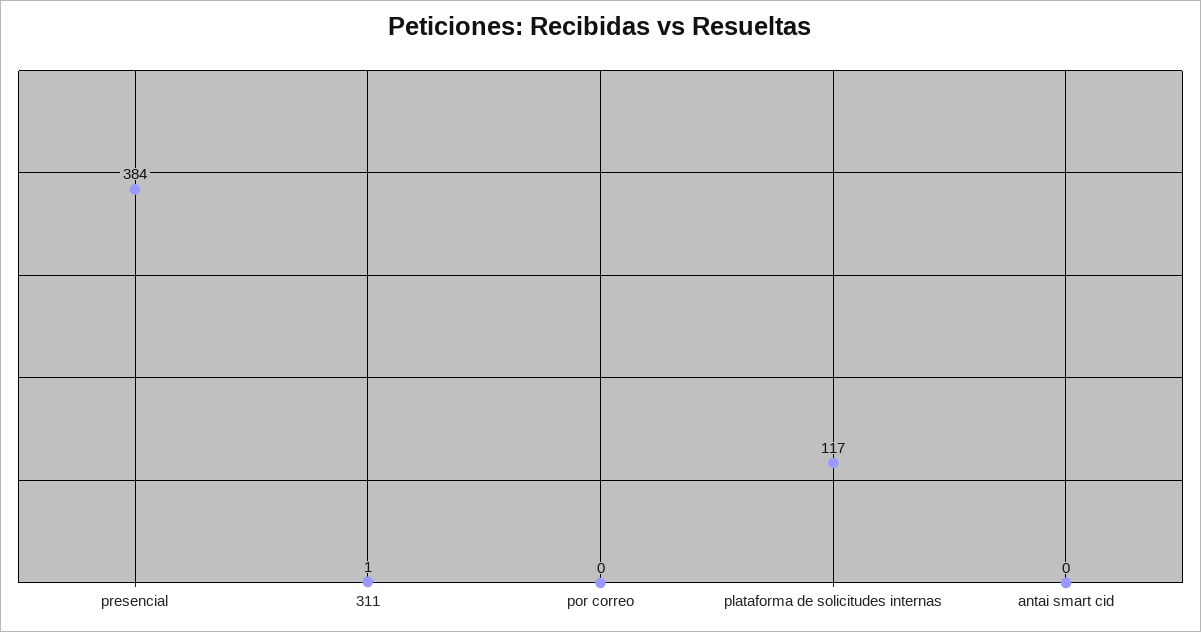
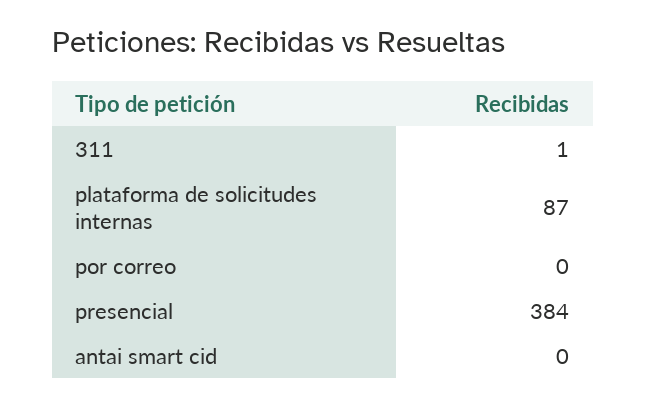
plataforma de solicitudes internas: 117 -> 87

